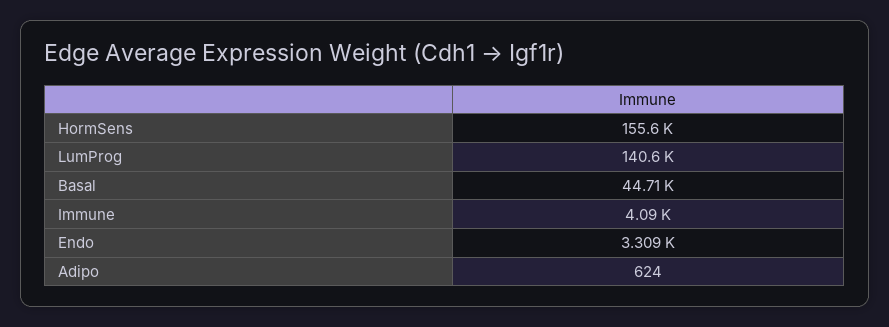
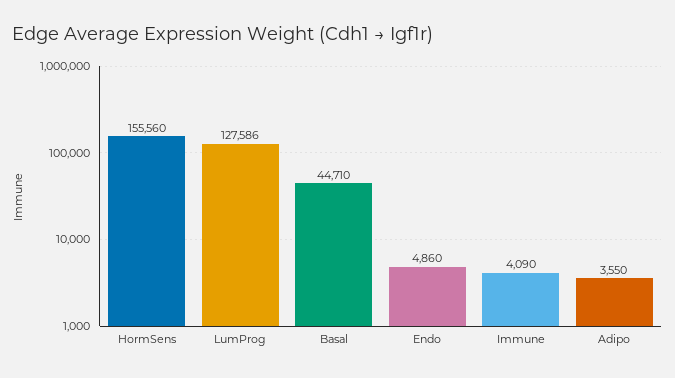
LumProg: 140600 -> 127586
Endo: 3309 -> 4860
Adipo: 624 -> 3550

